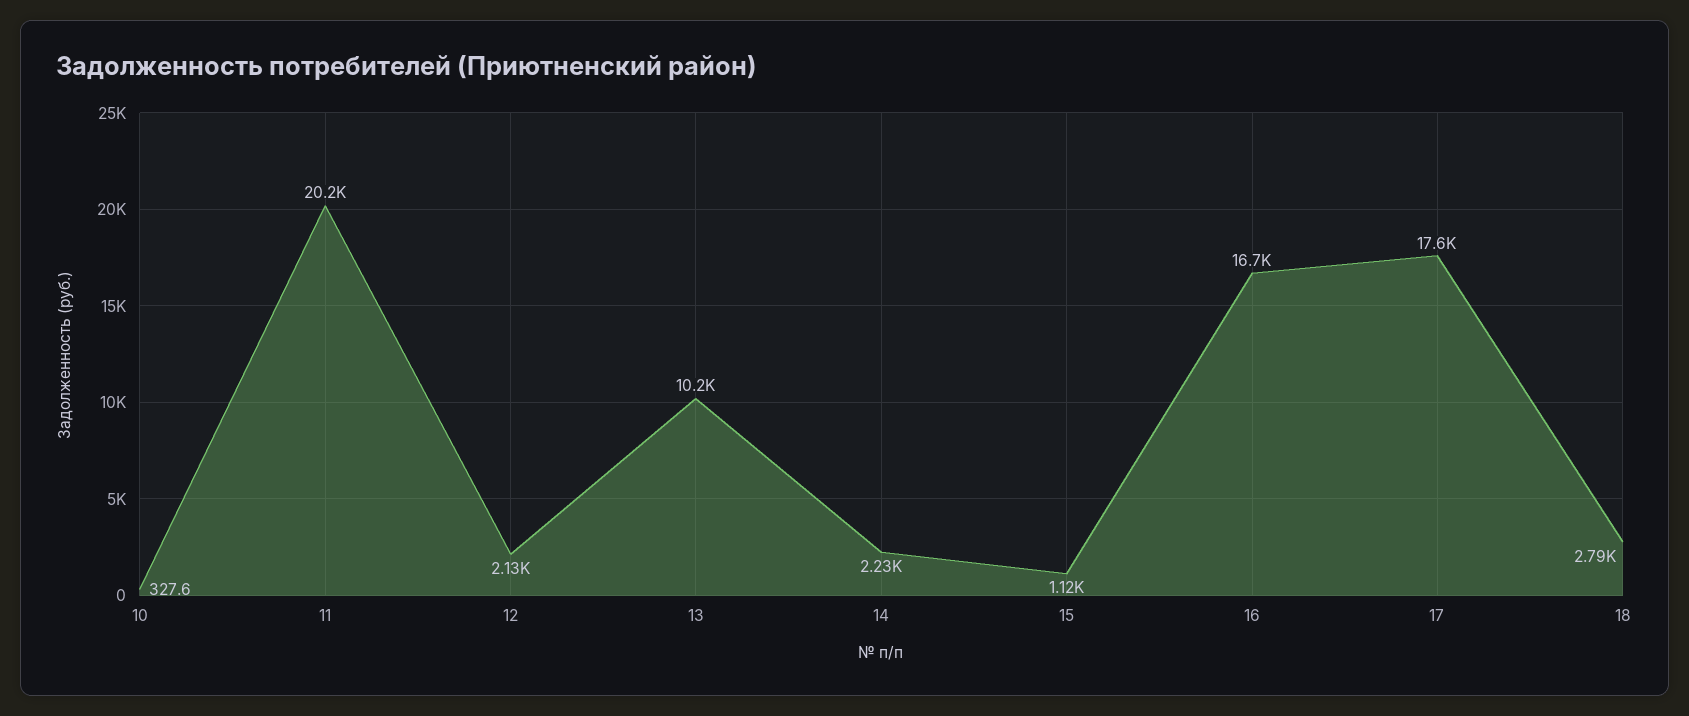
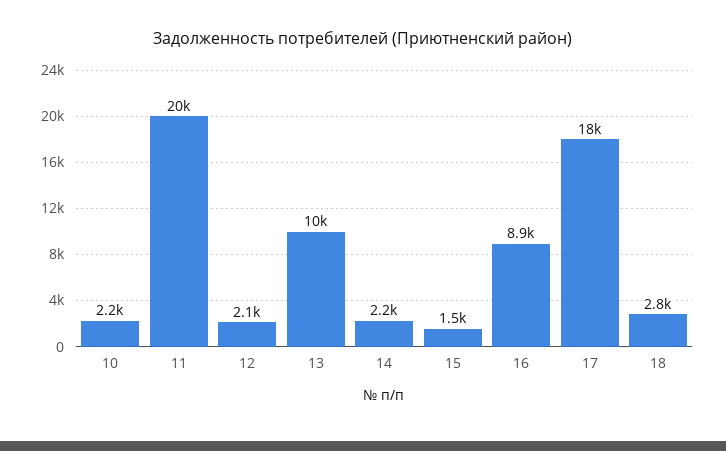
10: 327.6 -> 2200
15: 1120 -> 1500
16: 16700 -> 8900

